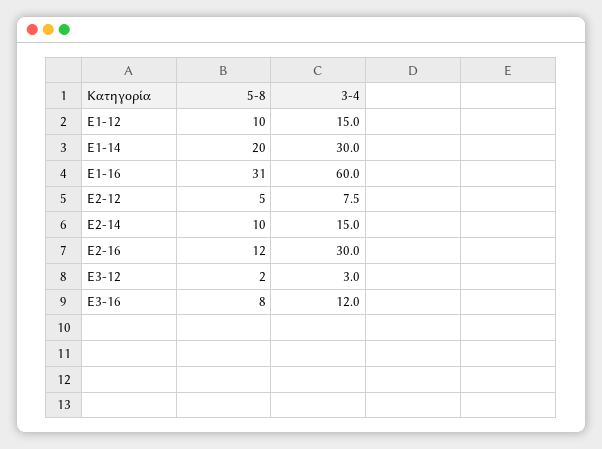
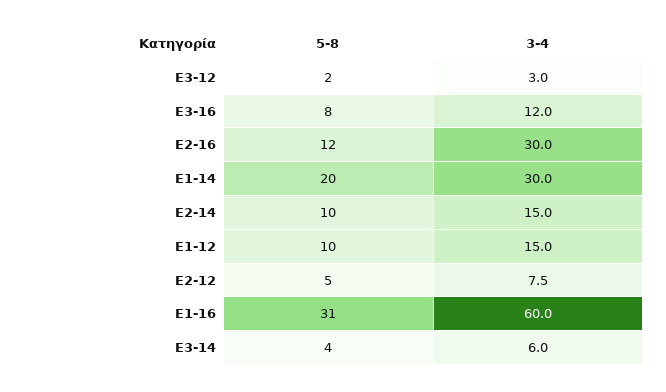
5-8, E3-14: none -> 4
3-4, E3-14: none -> 6

